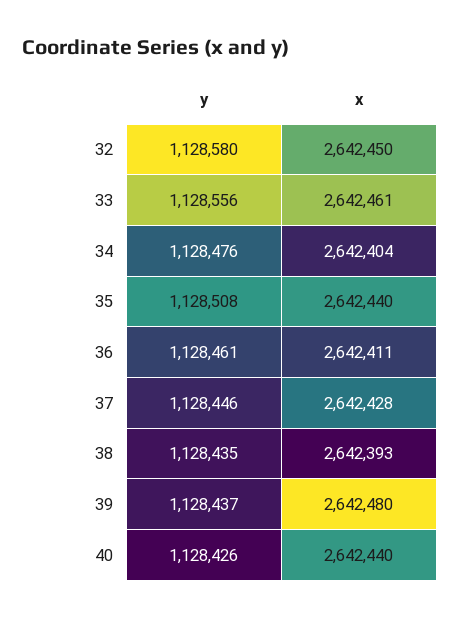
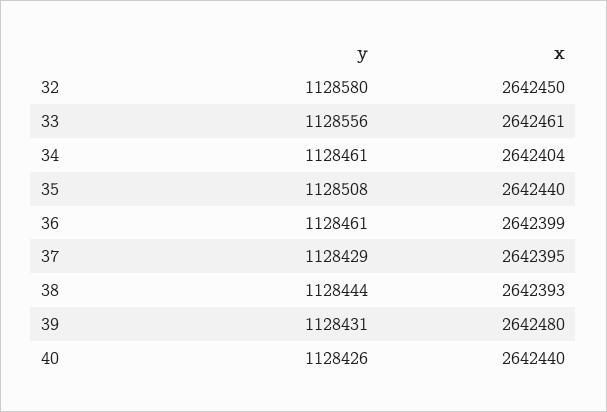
y, 34: 1128476 -> 1128461
x, 36: 2642411 -> 2642399
y, 37: 1128446 -> 1128429
x, 37: 2642428 -> 2642395
y, 38: 1128435 -> 1128444
y, 39: 1128437 -> 1128431

